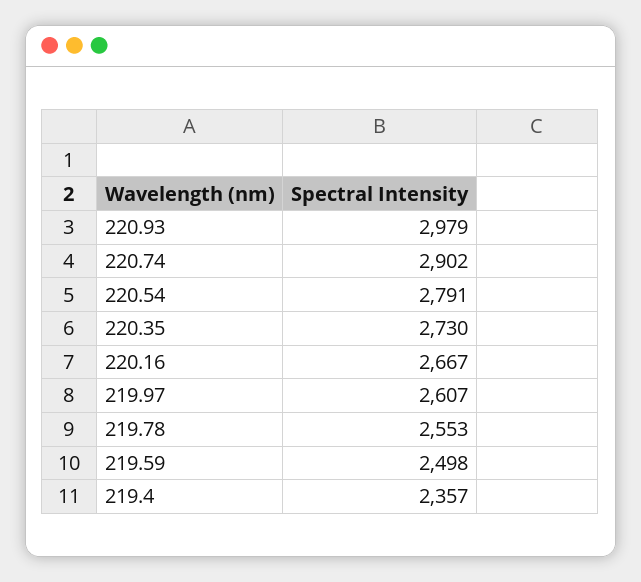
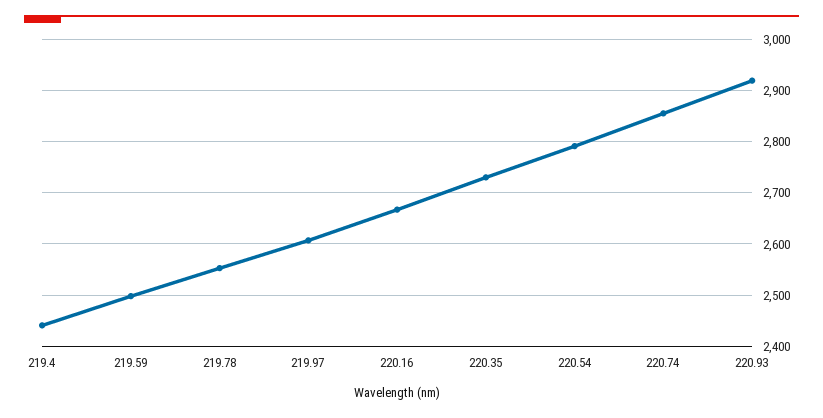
220.93: 2979 -> 2920
220.74: 2902 -> 2860
219.4: 2357 -> 2440

